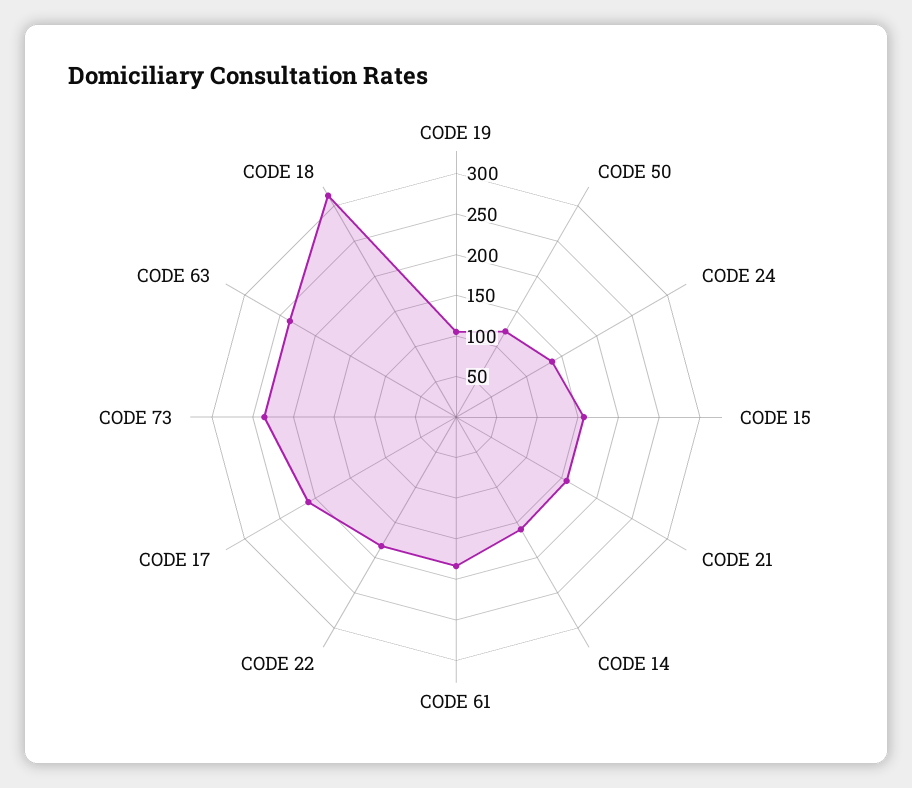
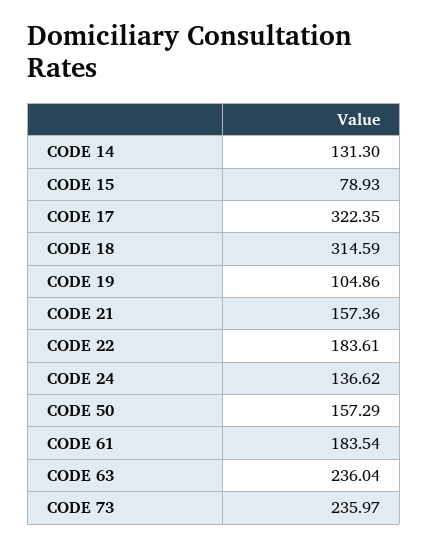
CODE 50: 120 -> 157.29
CODE 15: 160 -> 78.93
CODE 14: 160 -> 131.3
CODE 17: 210 -> 322.35

